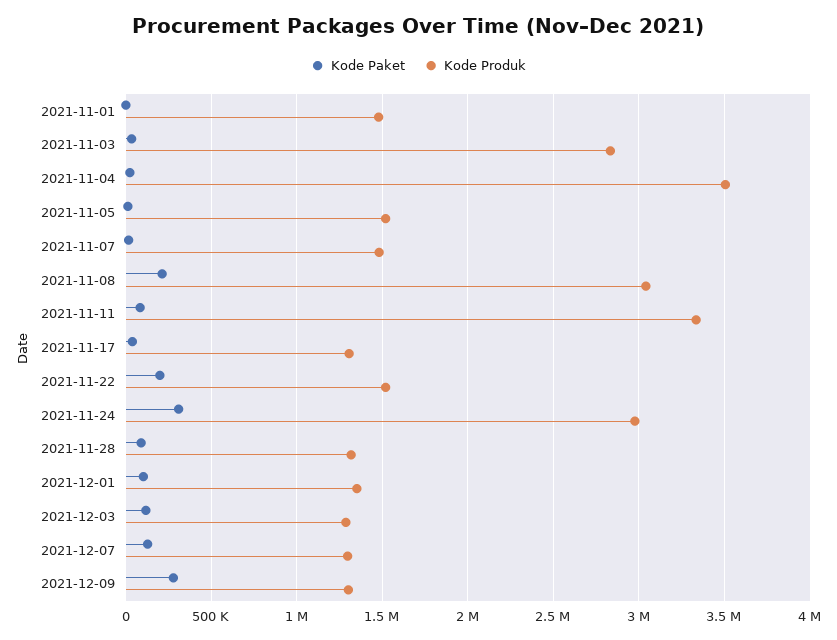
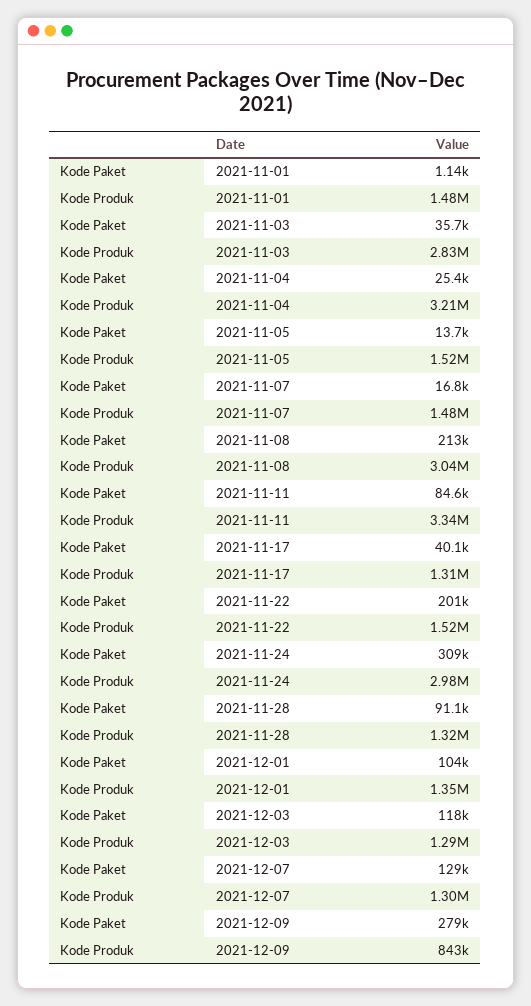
Kode Produk, 2021-11-04: 3500000 -> 3210000
Kode Produk, 2021-12-09: 1300000 -> 843000

